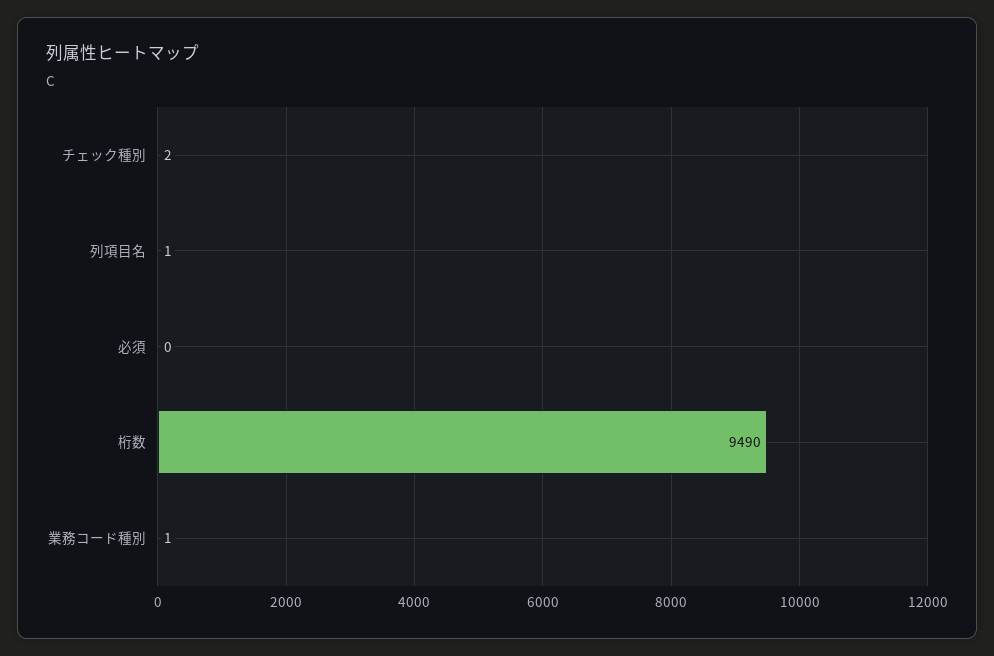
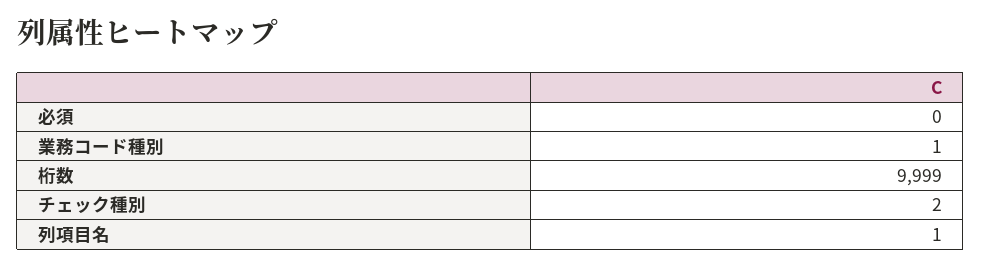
桁数: 9490 -> 9999

